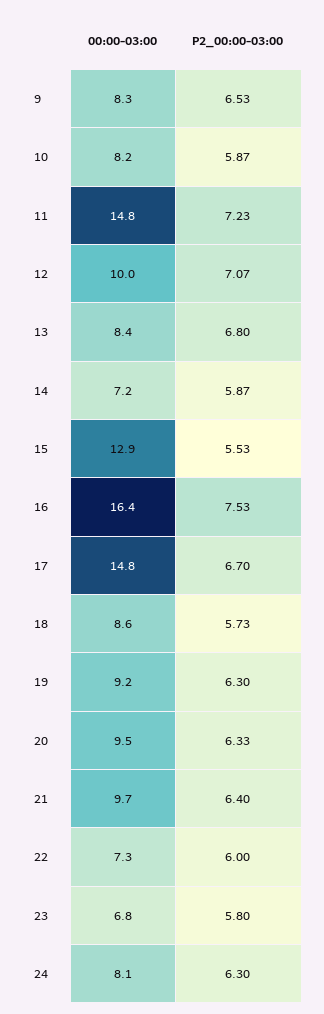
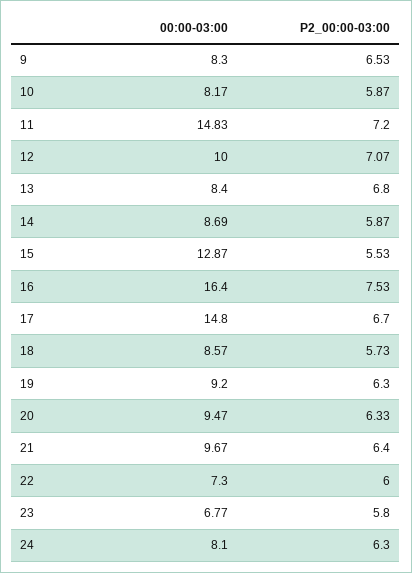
P2_00:00-03:00, 11: 7.23 -> 7.2
00:00-03:00, 14: 7.2 -> 8.69

